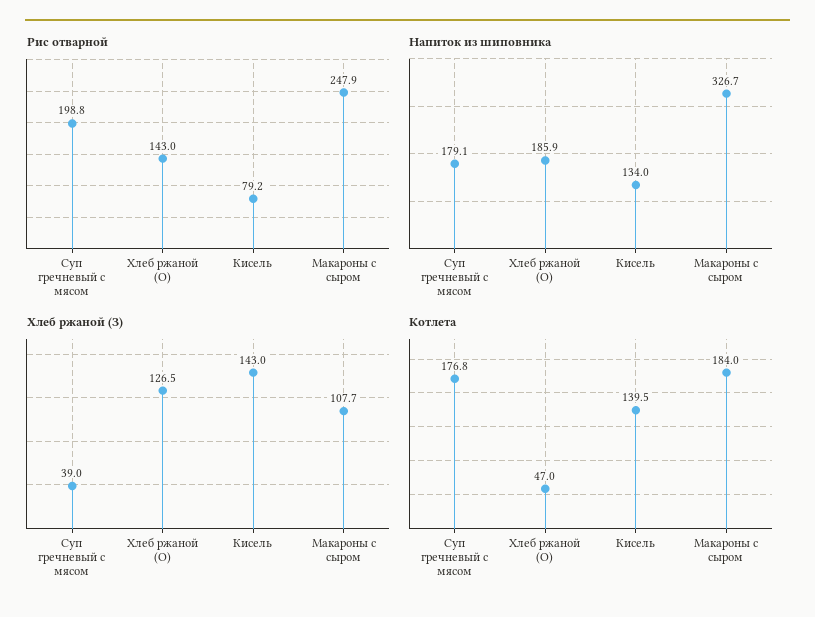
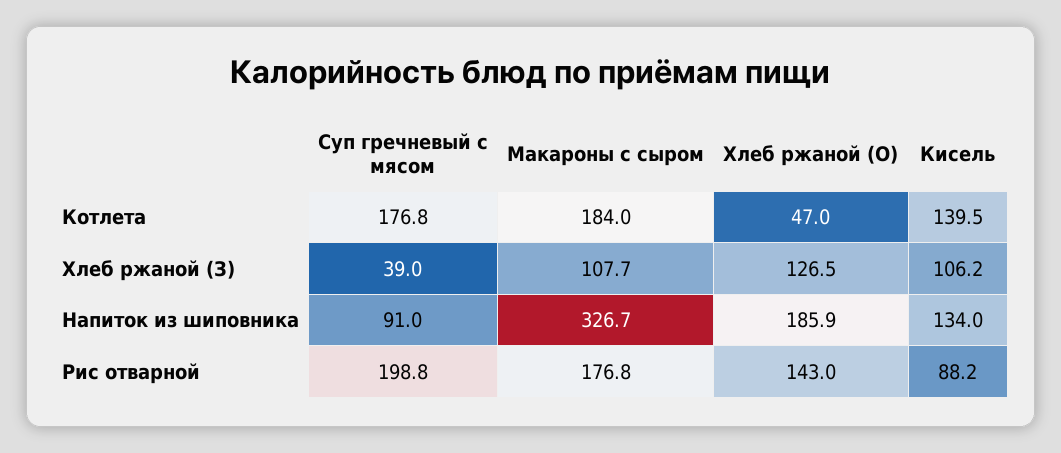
Рис отварной, Кисель: 79.2 -> 88.2
Рис отварной, Макароны с сыром: 247.9 -> 176.8
Напиток из шиповника, Суп гречневый с мясом: 179.1 -> 91
Хлеб ржаной (З), Кисель: 143 -> 106.2

